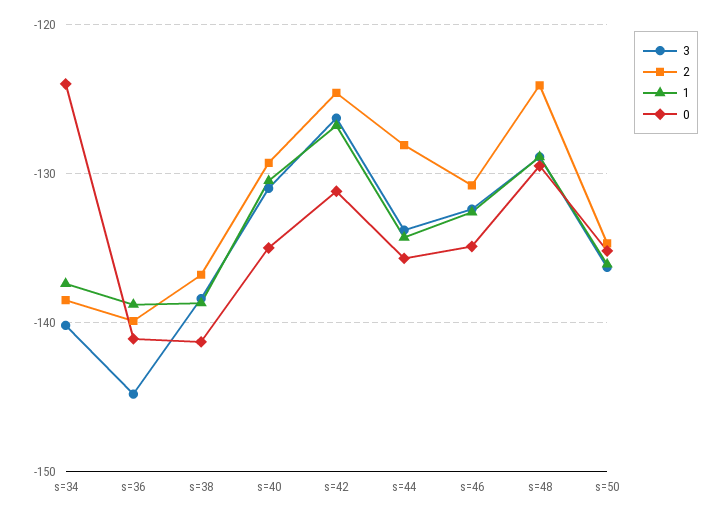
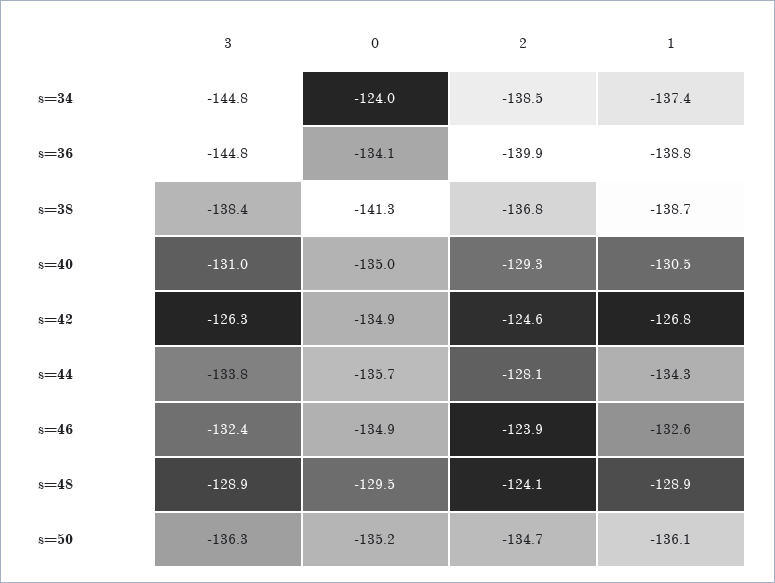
3, s=34: -140 -> -144.8
0, s=36: -141 -> -134.1
0, s=42: -131 -> -134.9
2, s=46: -131 -> -123.9

